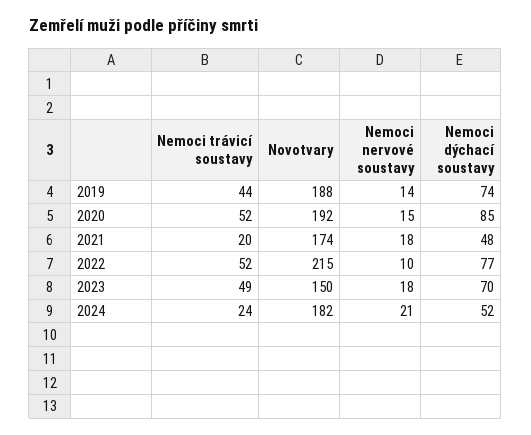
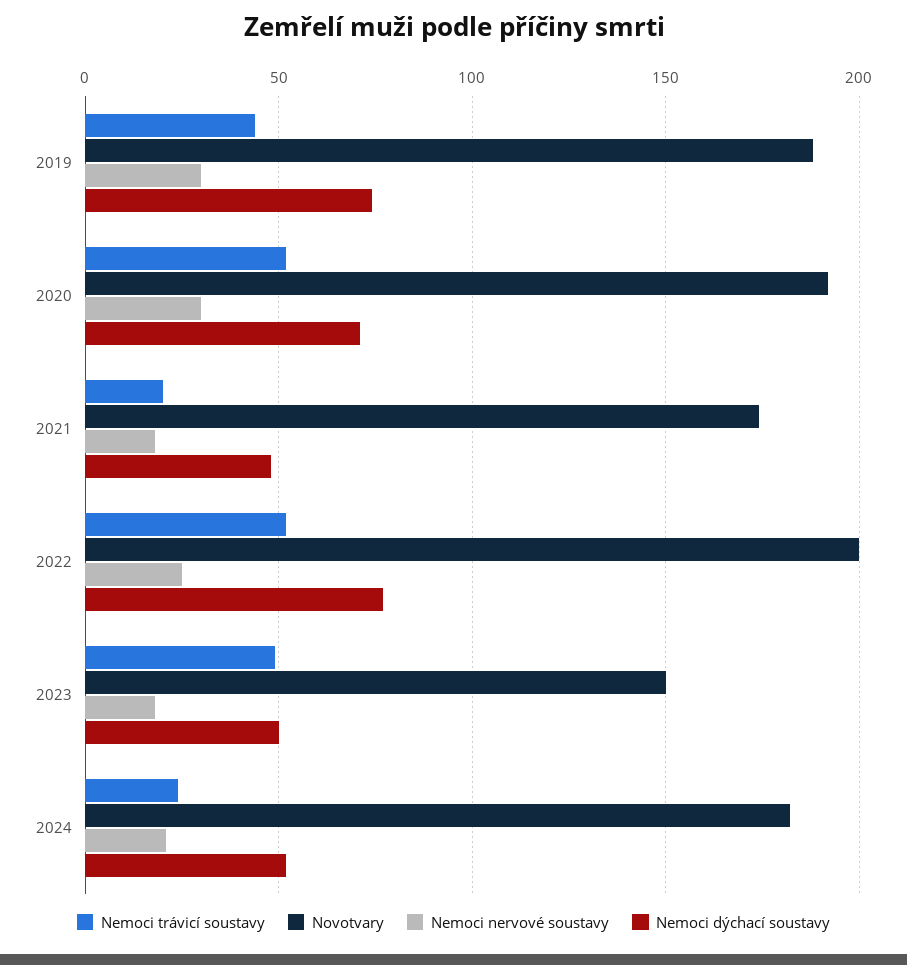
Nemoci nervové soustavy, 2019: 14 -> 30
Nemoci nervové soustavy, 2020: 15 -> 30
Nemoci dýchací soustavy, 2020: 85 -> 70
Novotvary, 2022: 215 -> 200
Nemoci nervové soustavy, 2022: 10 -> 25
Nemoci dýchací soustavy, 2023: 70 -> 50

